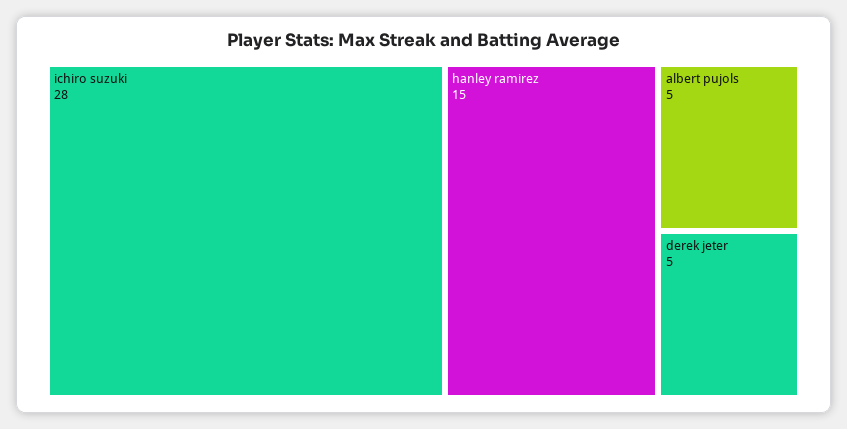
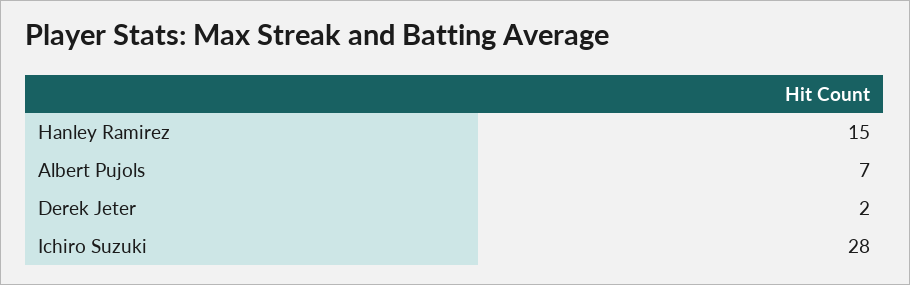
albert pujols: 5 -> 7
derek jeter: 5 -> 2

